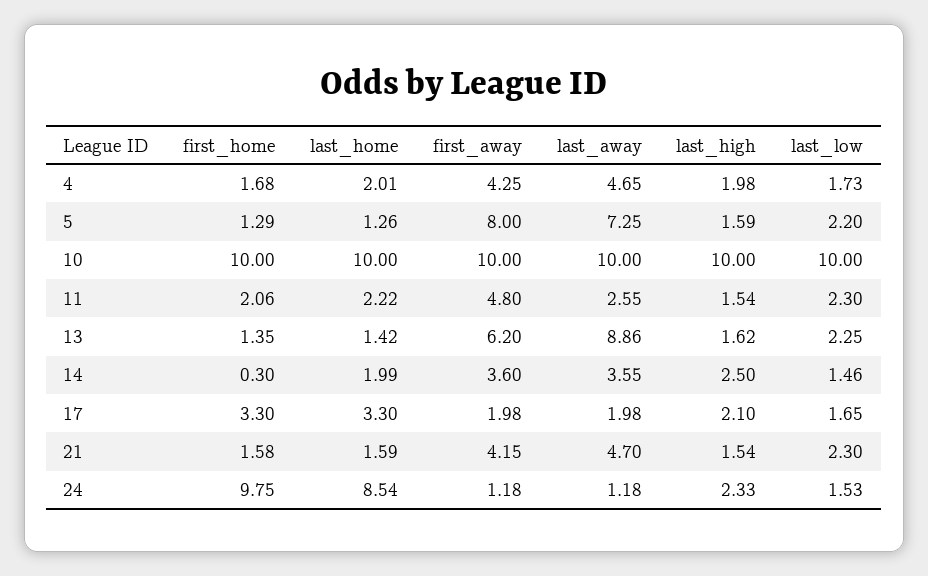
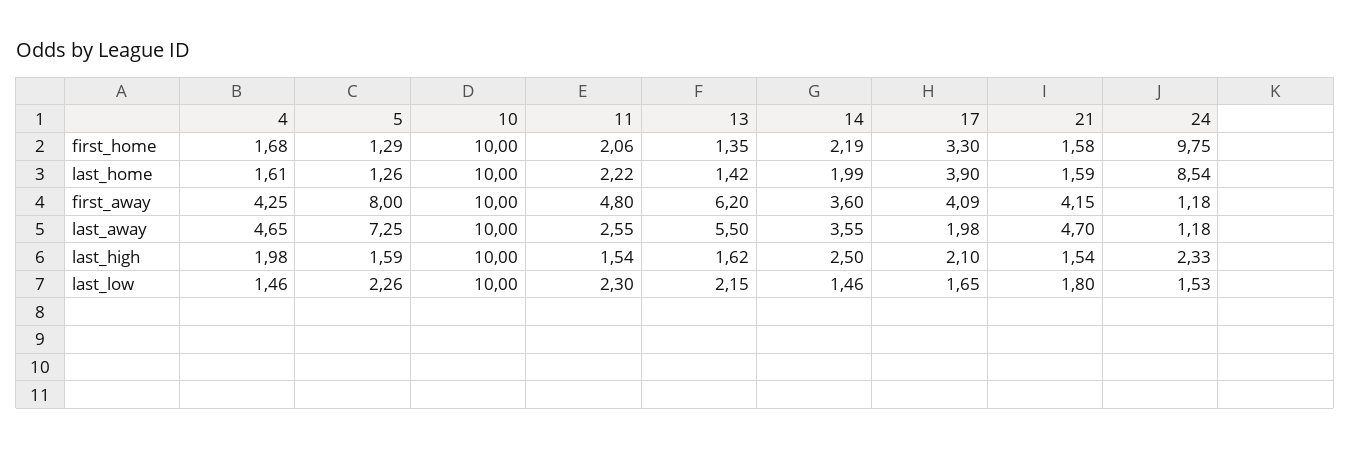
last_home, 4: 2.01 -> 1.61
last_low, 4: 1.73 -> 1.46
last_low, 5: 2.2 -> 2.26
last_away, 13: 8.86 -> 5.5
last_low, 13: 2.25 -> 2.15
first_home, 14: 0.3 -> 2.19
last_home, 17: 3.3 -> 3.9
first_away, 17: 1.98 -> 4.09
last_low, 21: 2.3 -> 1.8

